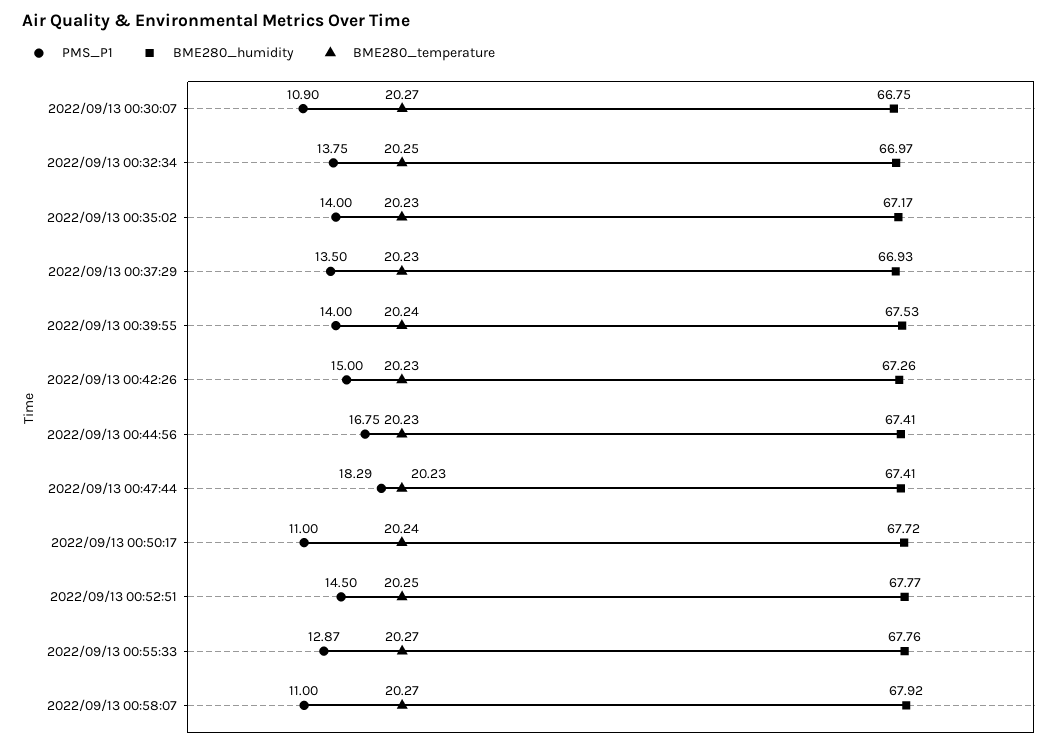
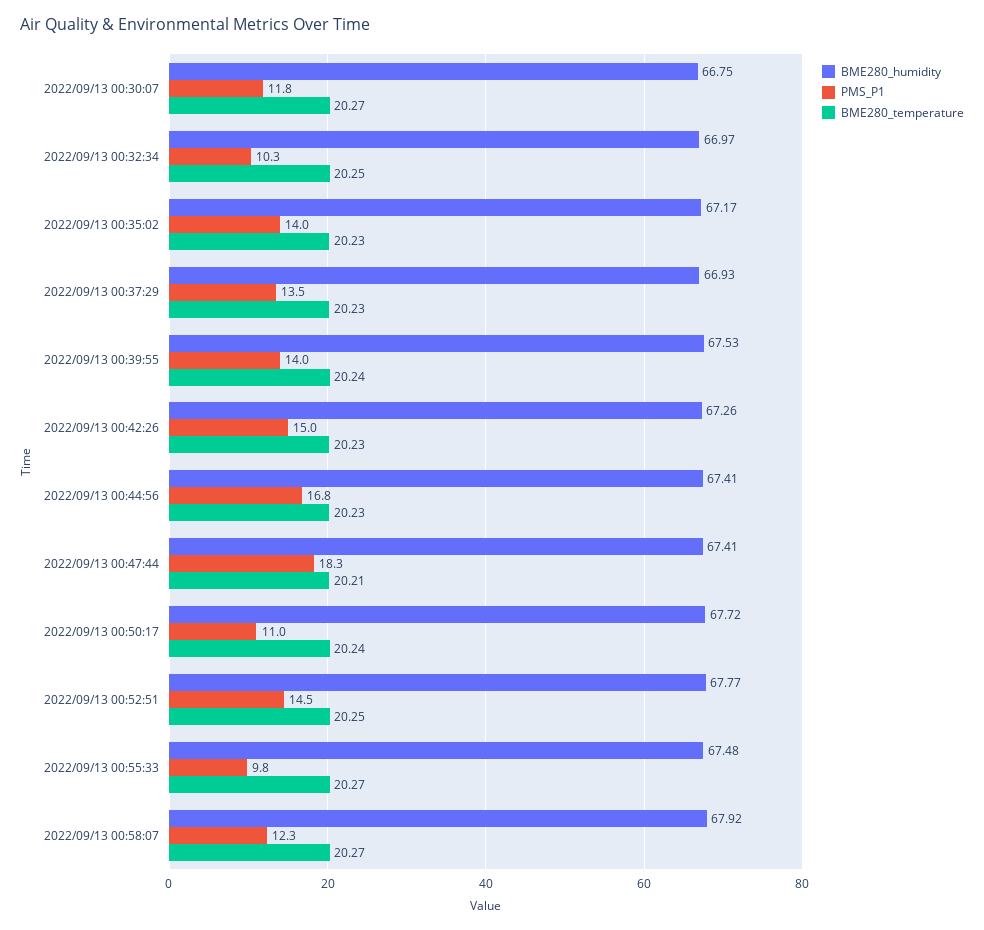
PMS_P1, 2022/09/13 00:30:07: 10.9 -> 11.8
PMS_P1, 2022/09/13 00:32:34: 13.75 -> 10.3
BME280_temperature, 2022/09/13 00:47:44: 20.23 -> 20.21
PMS_P1, 2022/09/13 00:55:33: 12.87 -> 9.8
BME280_humidity, 2022/09/13 00:55:33: 67.76 -> 67.48
PMS_P1, 2022/09/13 00:58:07: 11 -> 12.3

